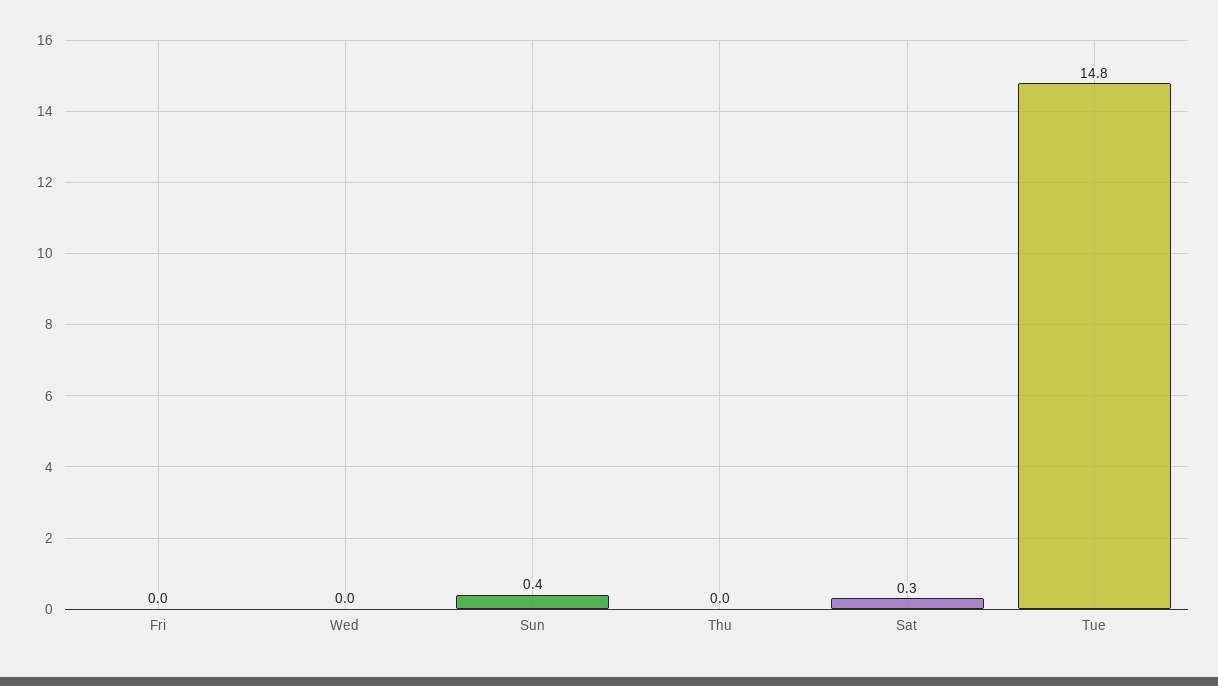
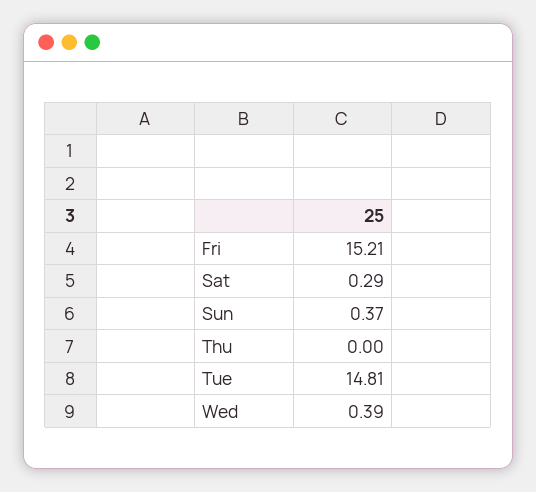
Fri: 0 -> 15.21
Wed: 0 -> 0.39

